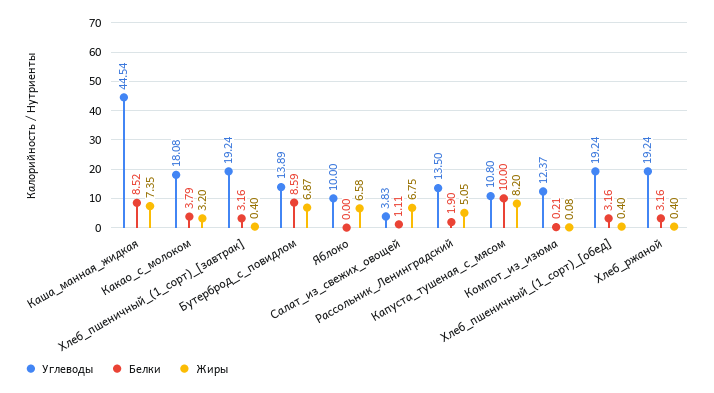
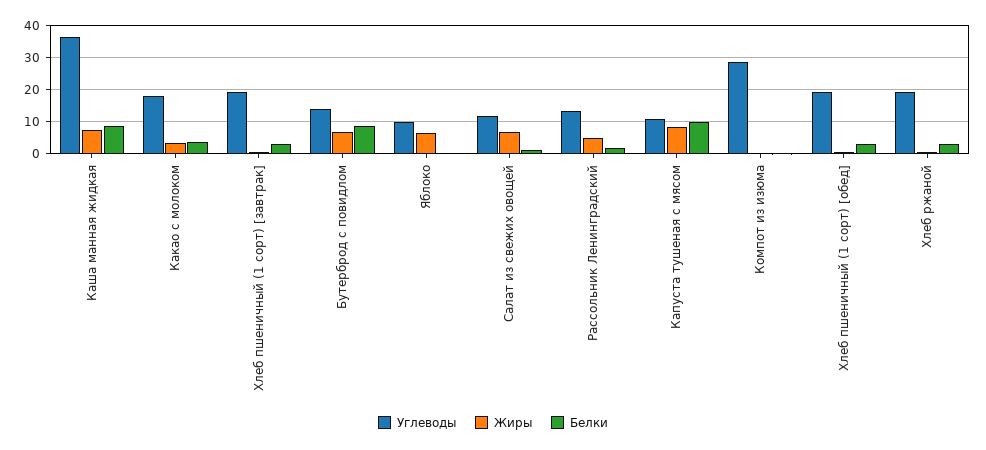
Углеводы, Каша_манная_жидкая: 44.54 -> 36
Углеводы, Салат_из_свежих_овощей: 3.83 -> 12
Углеводы, Компот_из_изюма: 12.37 -> 28

